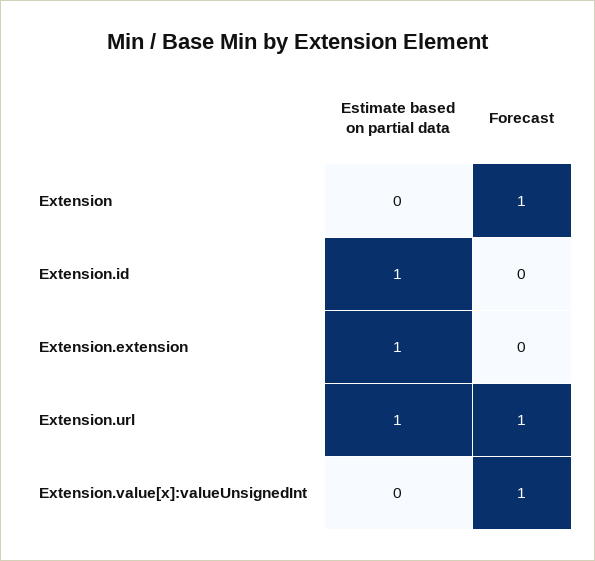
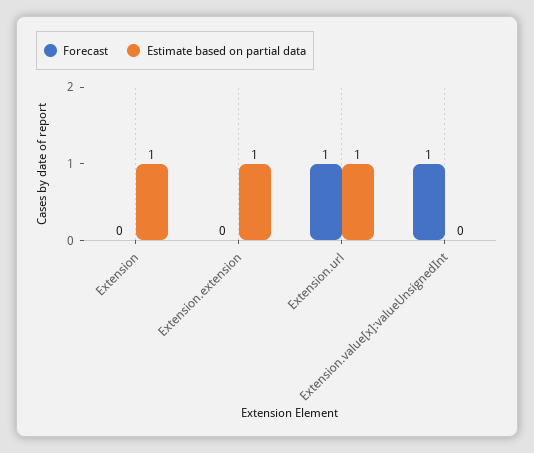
Estimate based on partial data, Extension: 0 -> 1
Forecast, Extension: 1 -> 0
Estimate based on partial data, Extension.id: 1 -> none
Forecast, Extension.id: 0 -> none

